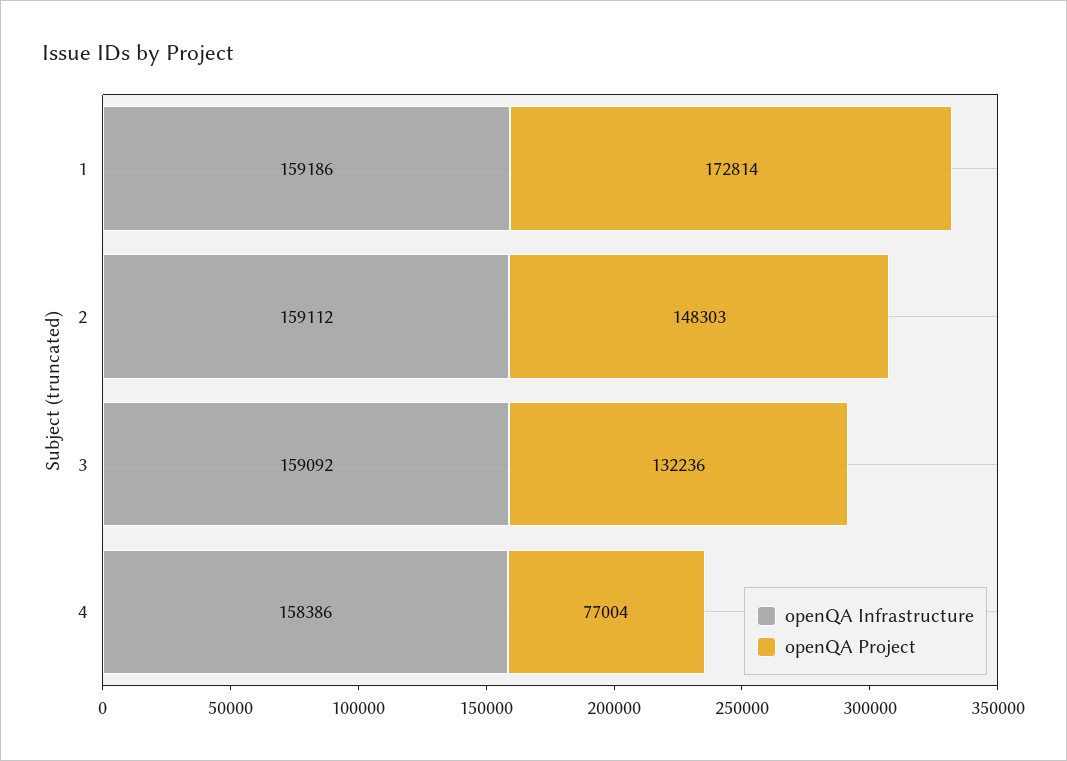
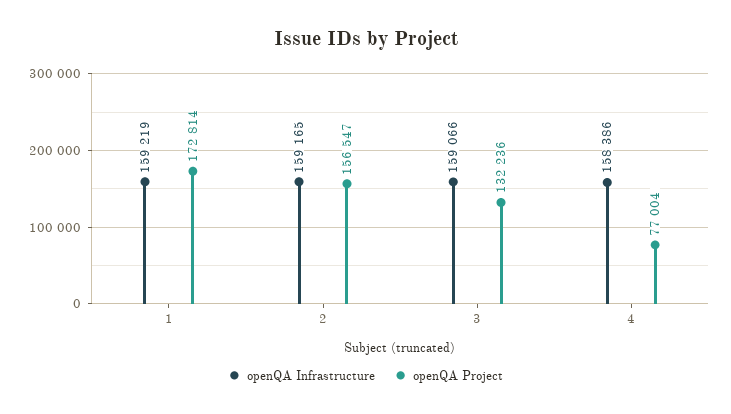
openQA Infrastructure, 1: 159186 -> 159219
openQA Infrastructure, 2: 159112 -> 159165
openQA Project, 2: 148303 -> 156547
openQA Infrastructure, 3: 159092 -> 159066

